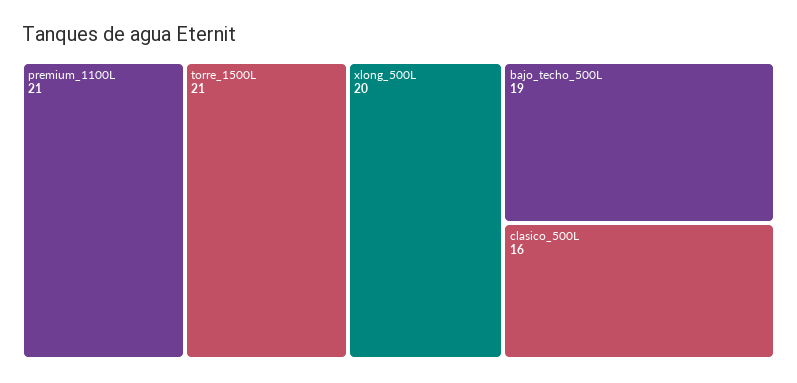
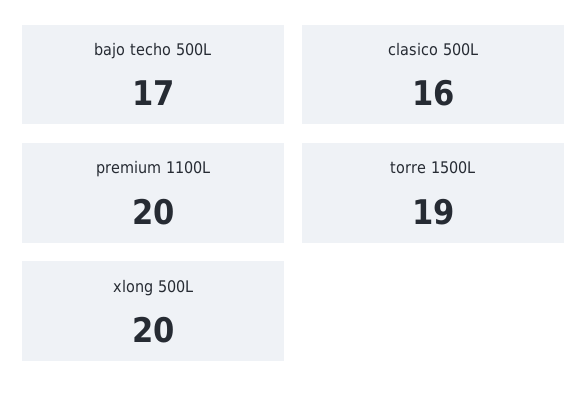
premium_1100L: 21 -> 20
torre_1500L: 21 -> 19
bajo_techo_500L: 19 -> 17

